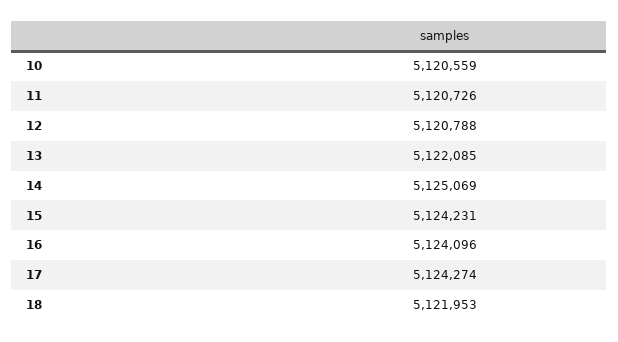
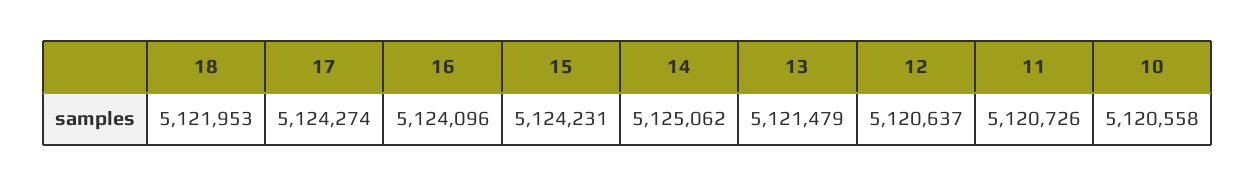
10: 5120559 -> 5120558
12: 5120788 -> 5120637
13: 5122085 -> 5121479
14: 5125069 -> 5125062

